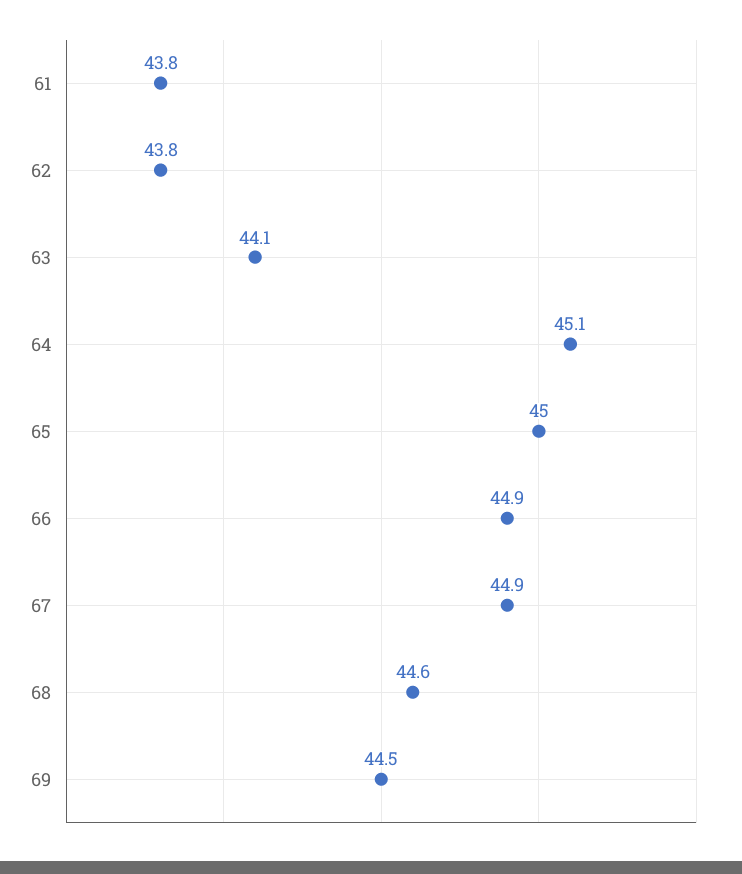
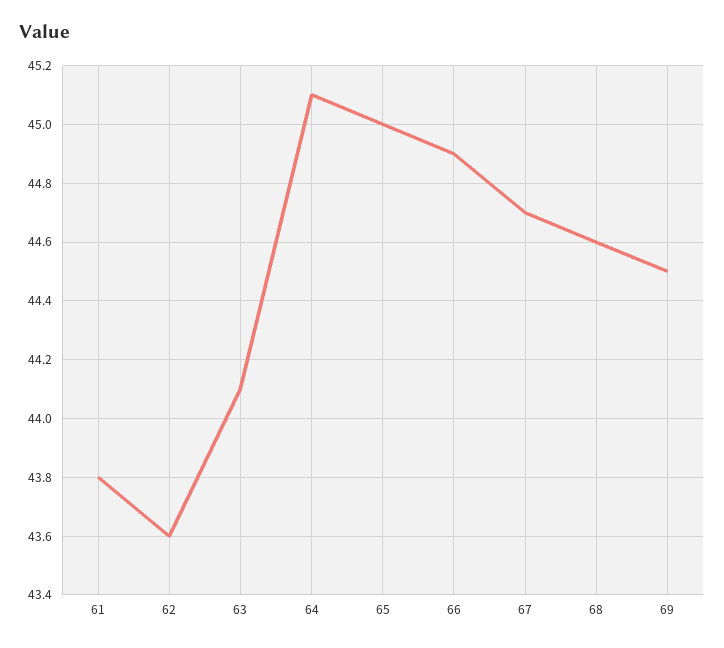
62: 43.8 -> 43.6
67: 44.9 -> 44.7

